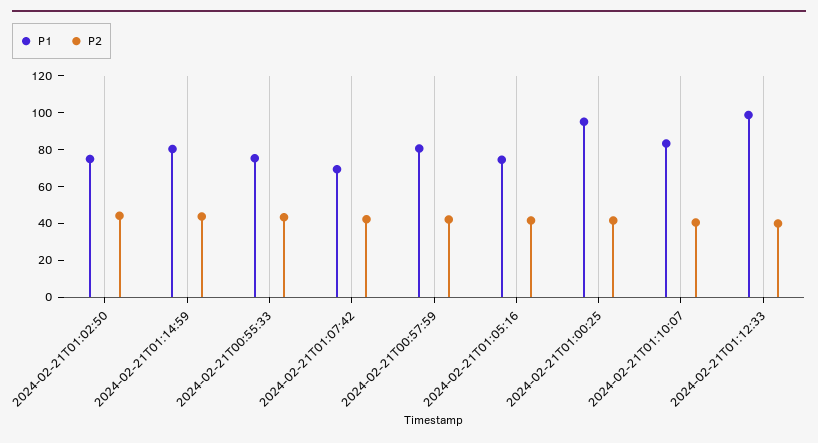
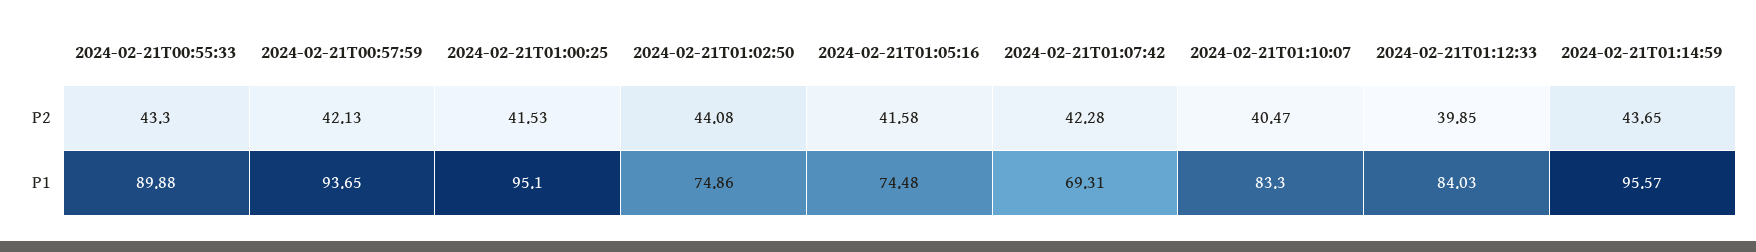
P1, 2024-02-21T01:14:59: 80 -> 95.57
P1, 2024-02-21T00:55:33: 75 -> 89.88
P1, 2024-02-21T00:57:59: 80 -> 93.65
P1, 2024-02-21T01:12:33: 100 -> 84.03

